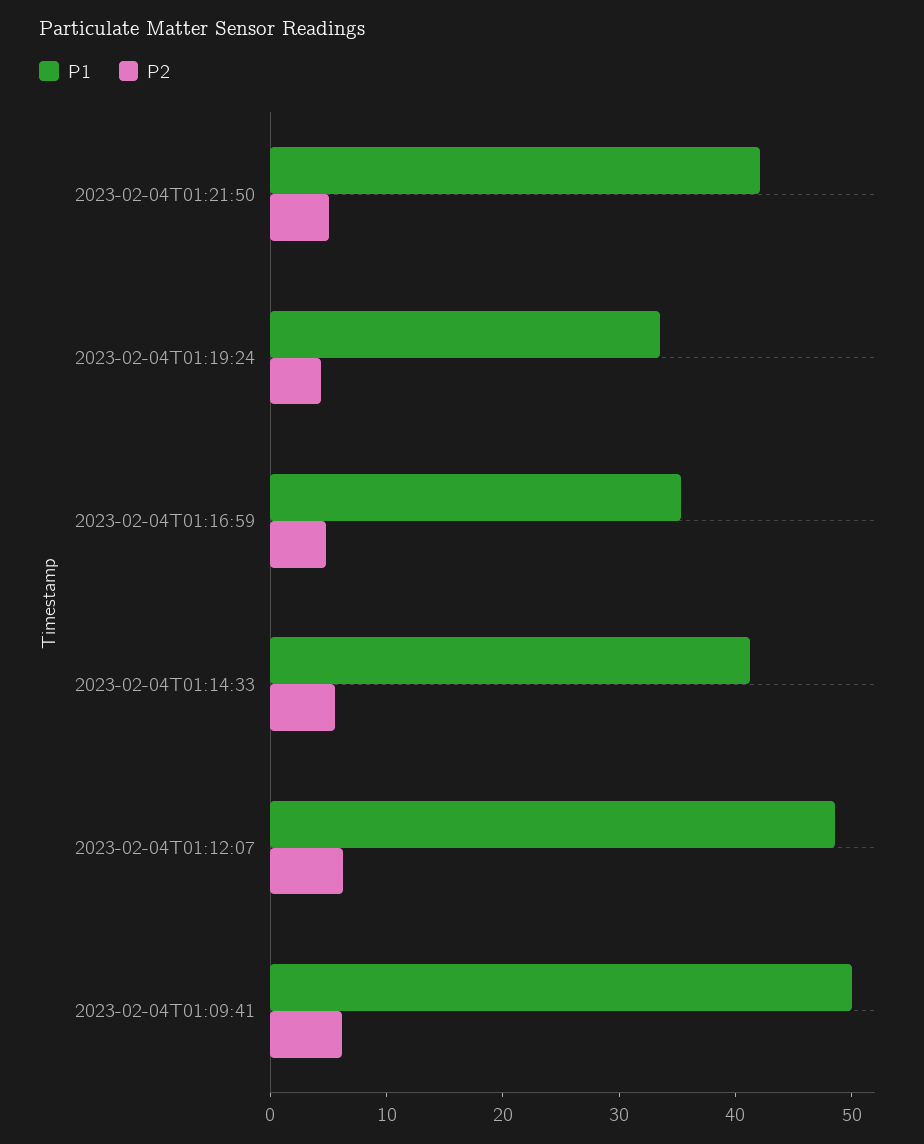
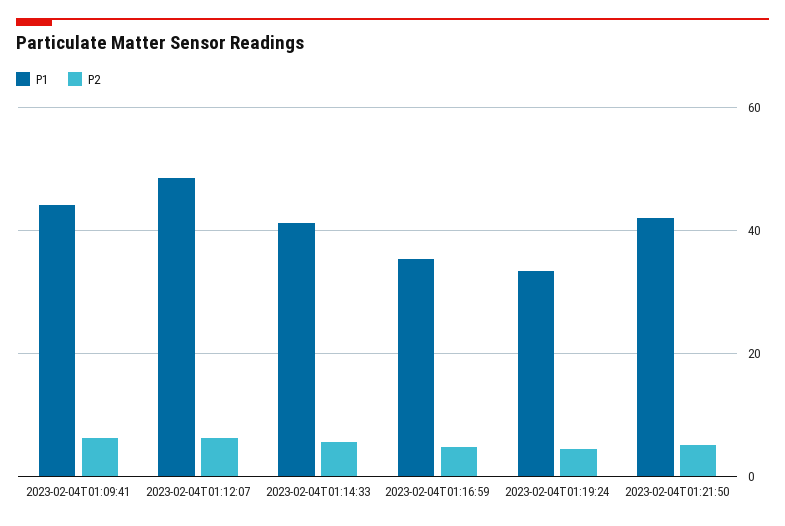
P1, 2023-02-04T01:09:41: 50 -> 44

